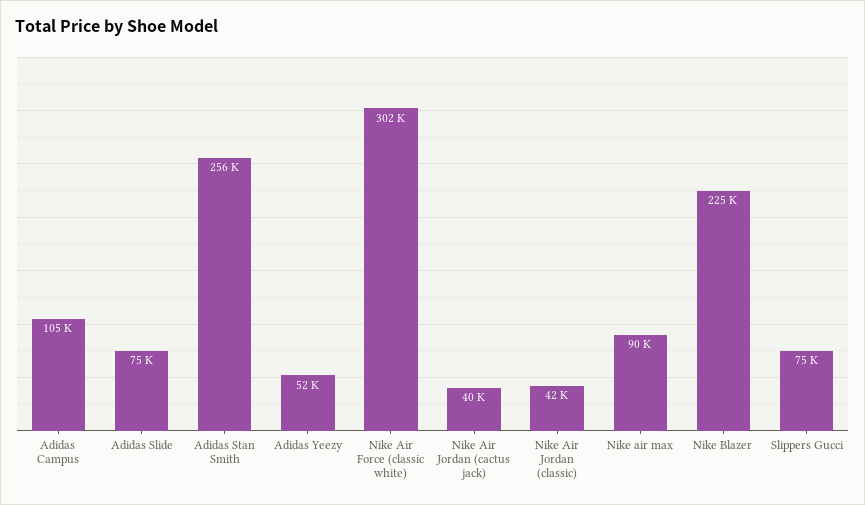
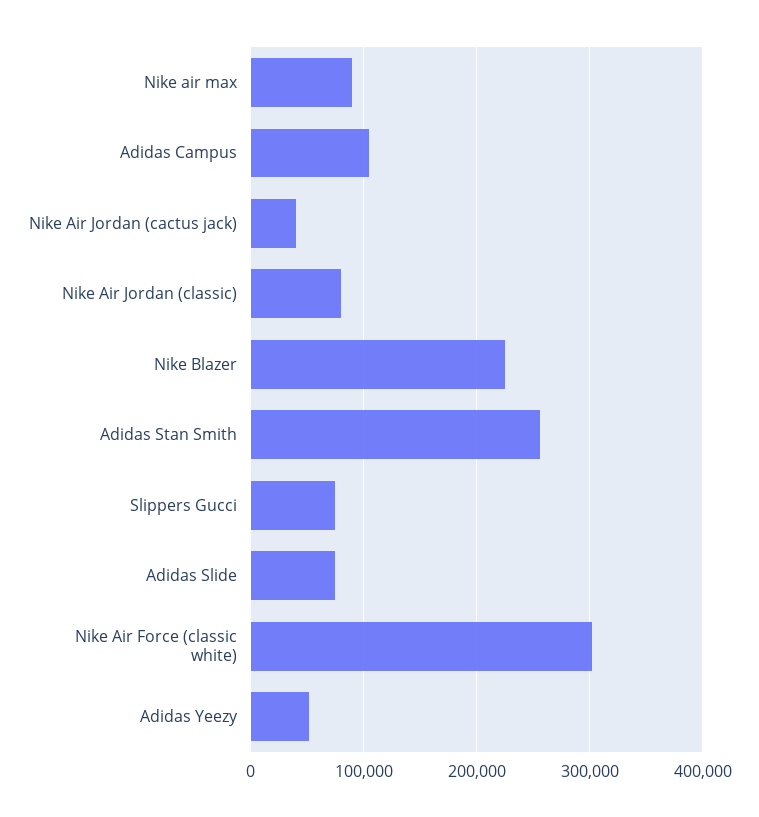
Nike Air Jordan (classic): 42000 -> 80000

